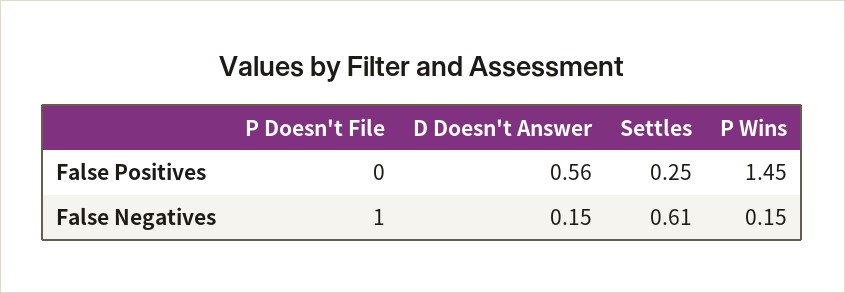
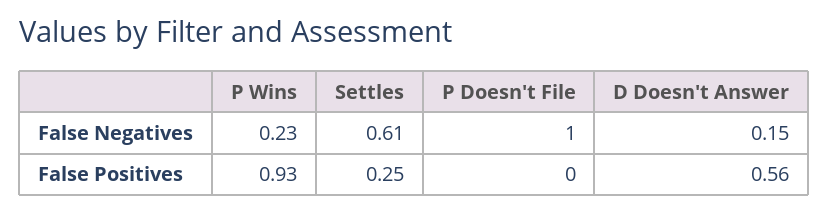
P Wins, False Positives: 1.45 -> 0.93
P Wins, False Negatives: 0.15 -> 0.23

